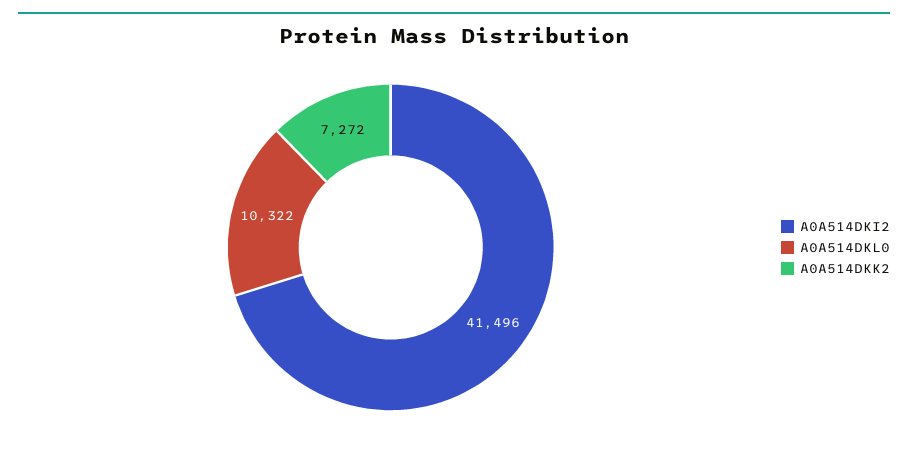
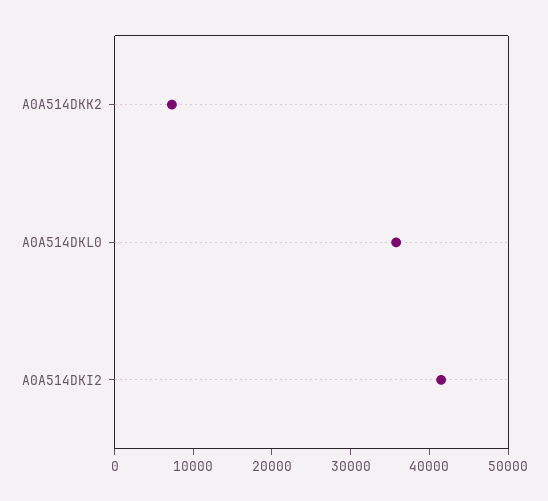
A0A514DKL0: 10322 -> 36000

